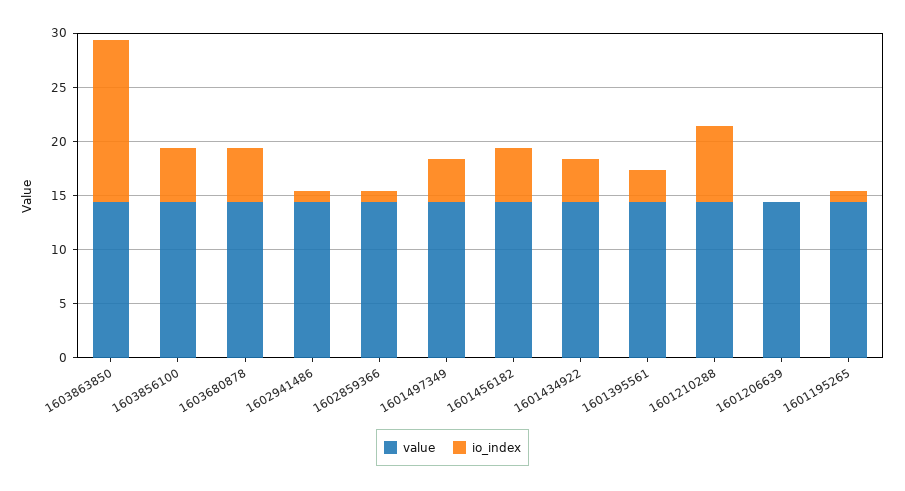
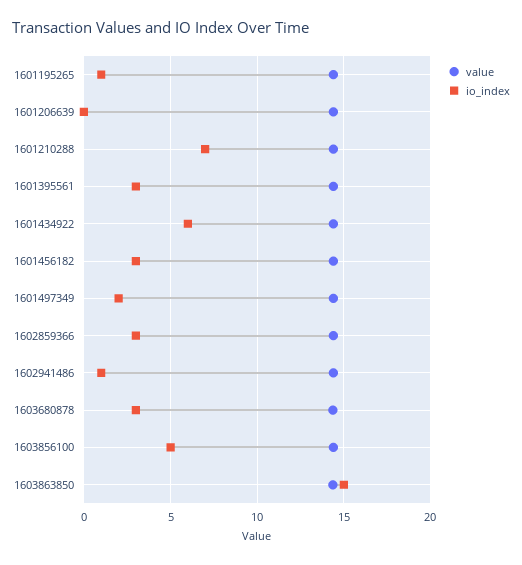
io_index, 1603680878: 5 -> 3
io_index, 1602859366: 1 -> 3
io_index, 1601497349: 4 -> 2
io_index, 1601456182: 5 -> 3
io_index, 1601434922: 4 -> 6

